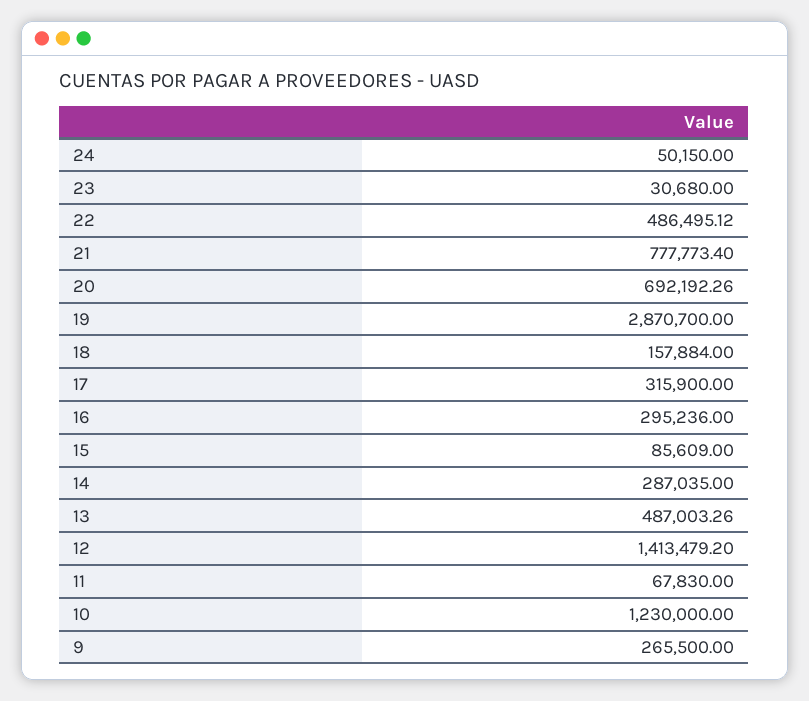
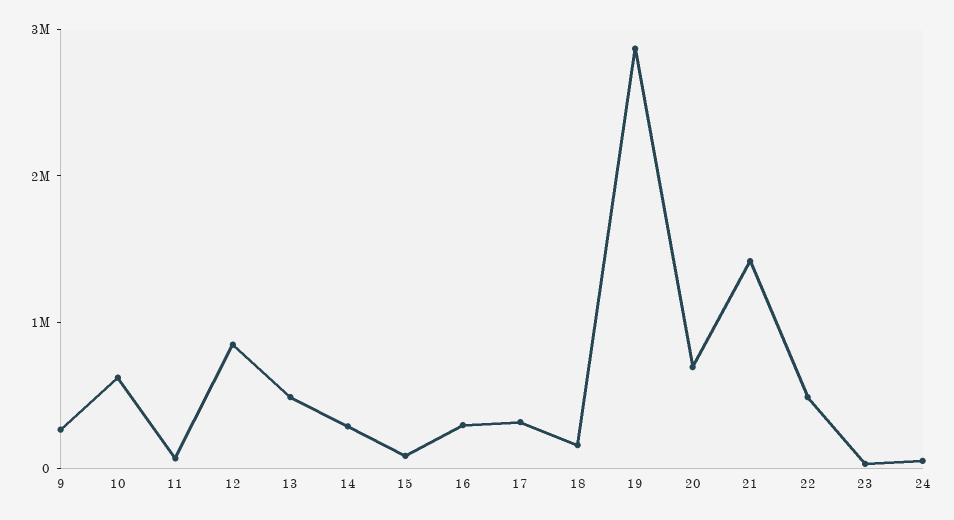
21: 777773.4 -> 1400000
12: 1413479.2 -> 800000
10: 1230000 -> 600000

